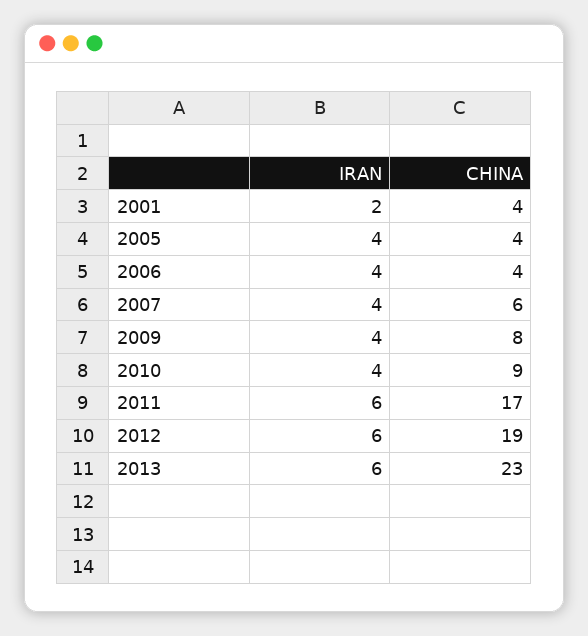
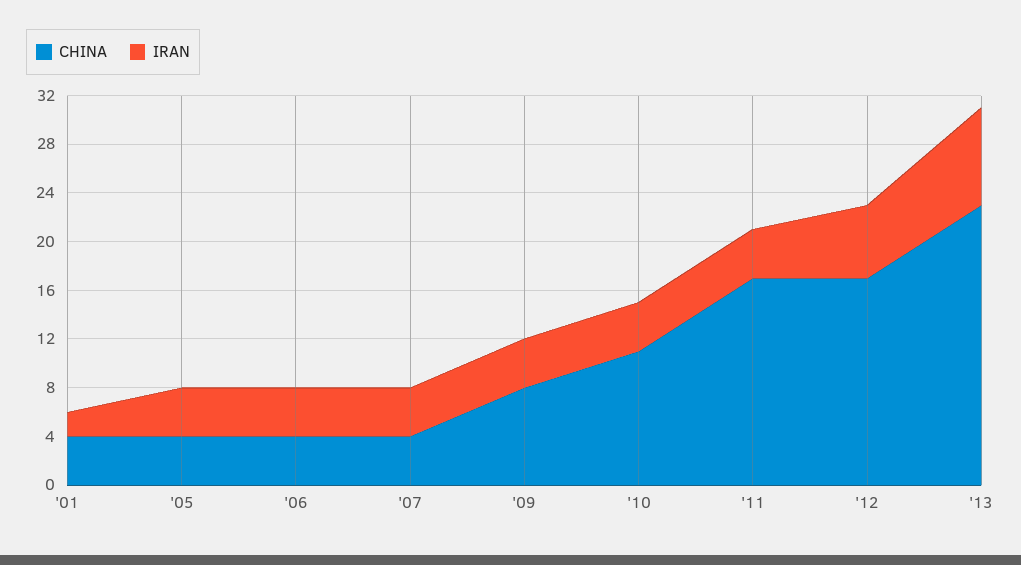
CHINA, 2007: 6 -> 4
CHINA, 2010: 9 -> 11
IRAN, 2011: 6 -> 4
CHINA, 2012: 19 -> 17
IRAN, 2013: 6 -> 8

